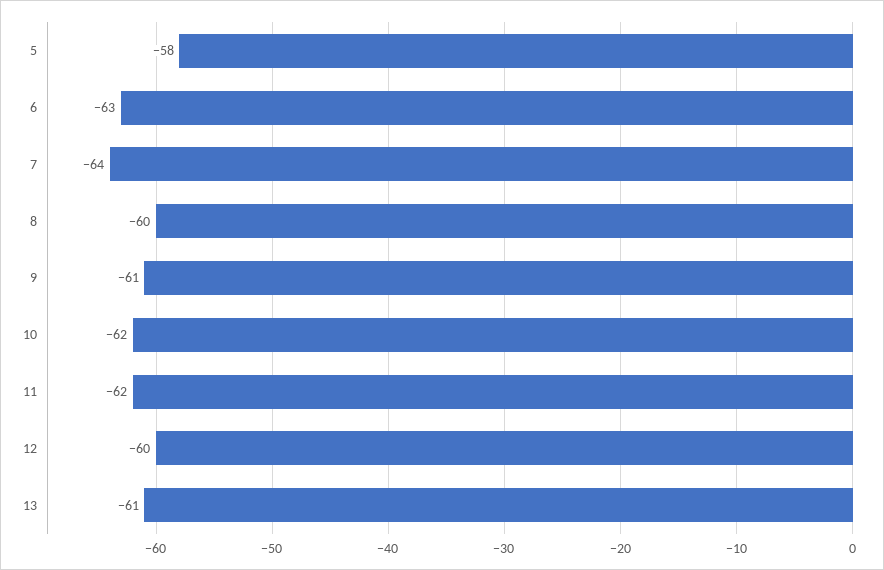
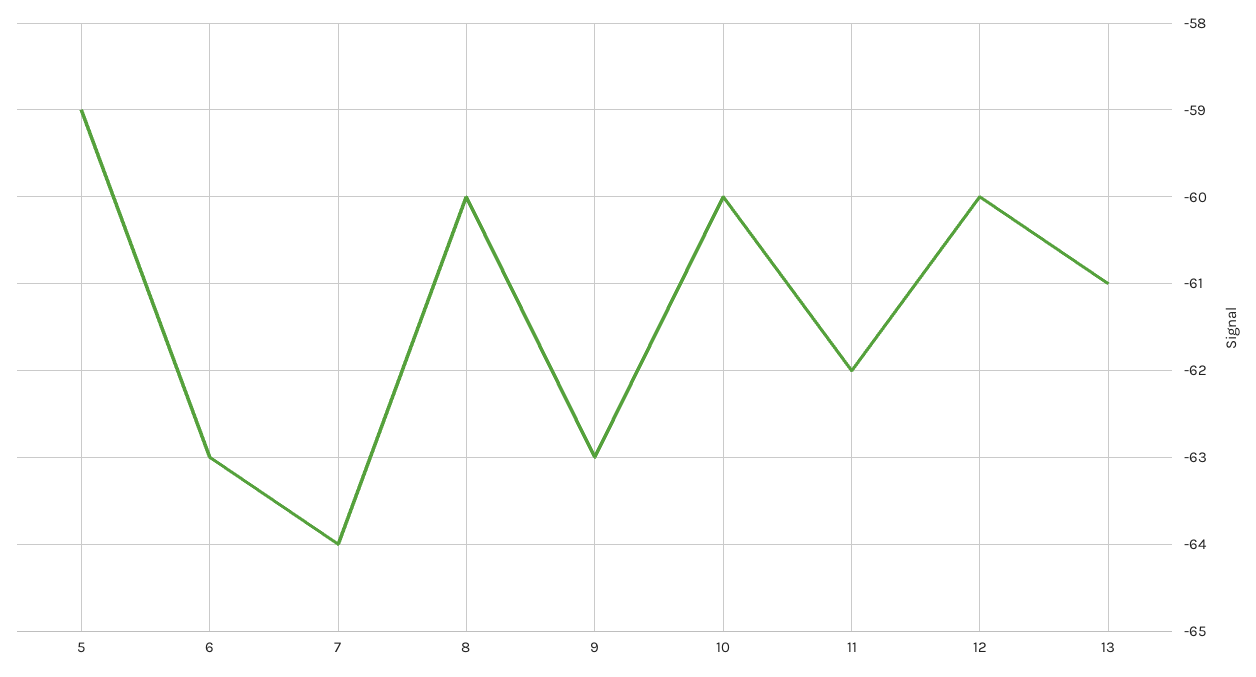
5: -58 -> -59
9: -61 -> -63
10: -62 -> -60

